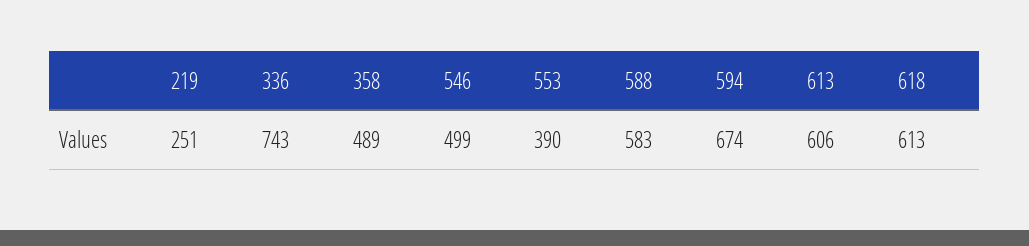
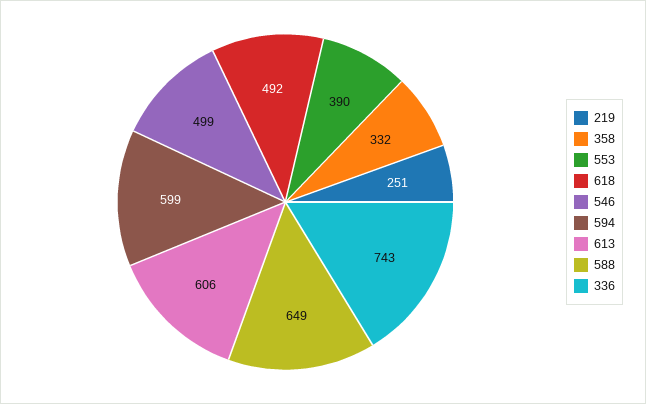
358: 489 -> 332
588: 583 -> 649
594: 674 -> 599
618: 613 -> 492

